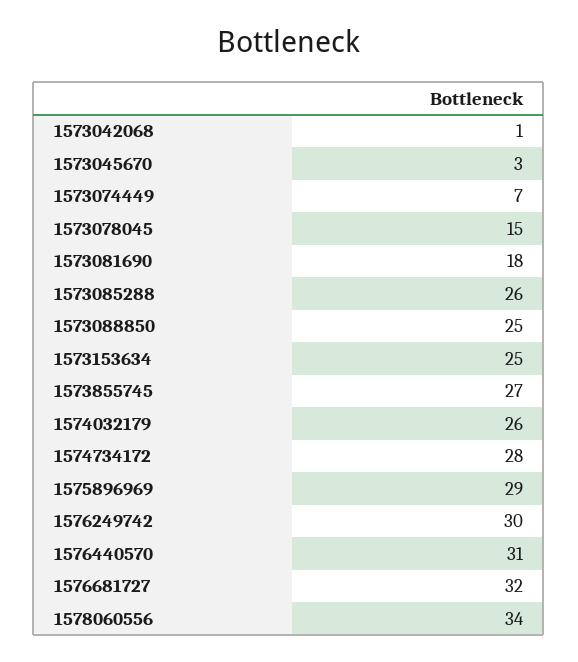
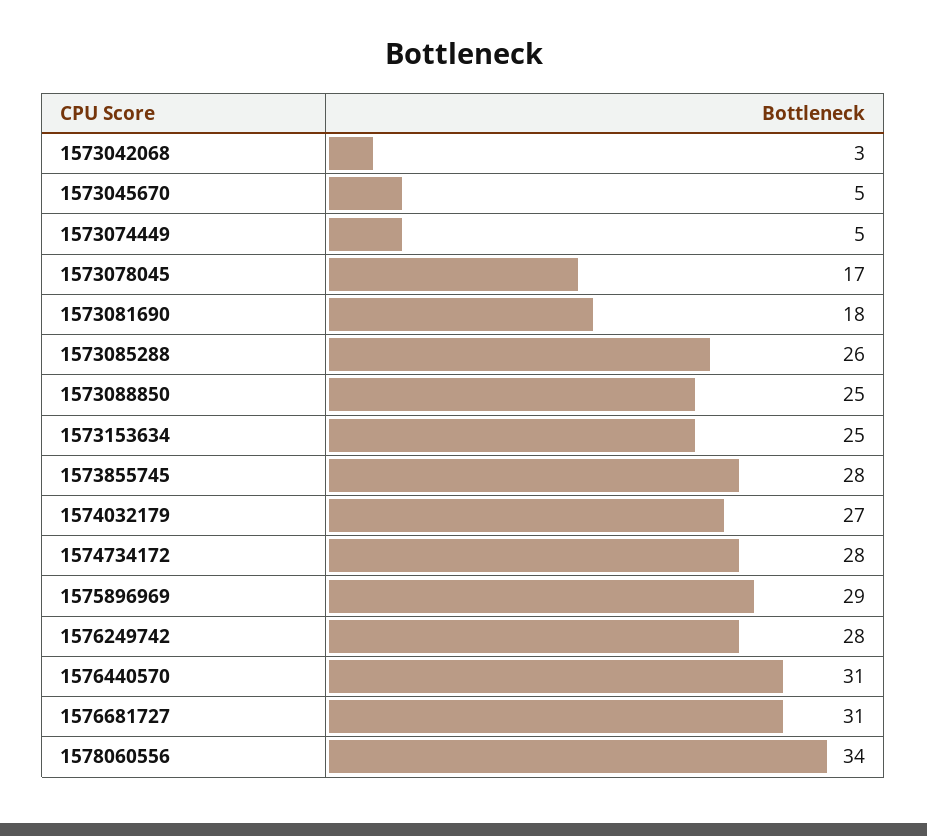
1573042068: 1 -> 3
1573045670: 3 -> 5
1573074449: 7 -> 5
1573078045: 15 -> 17
1573855745: 27 -> 28
1574032179: 26 -> 27
1576249742: 30 -> 28
1576681727: 32 -> 31

